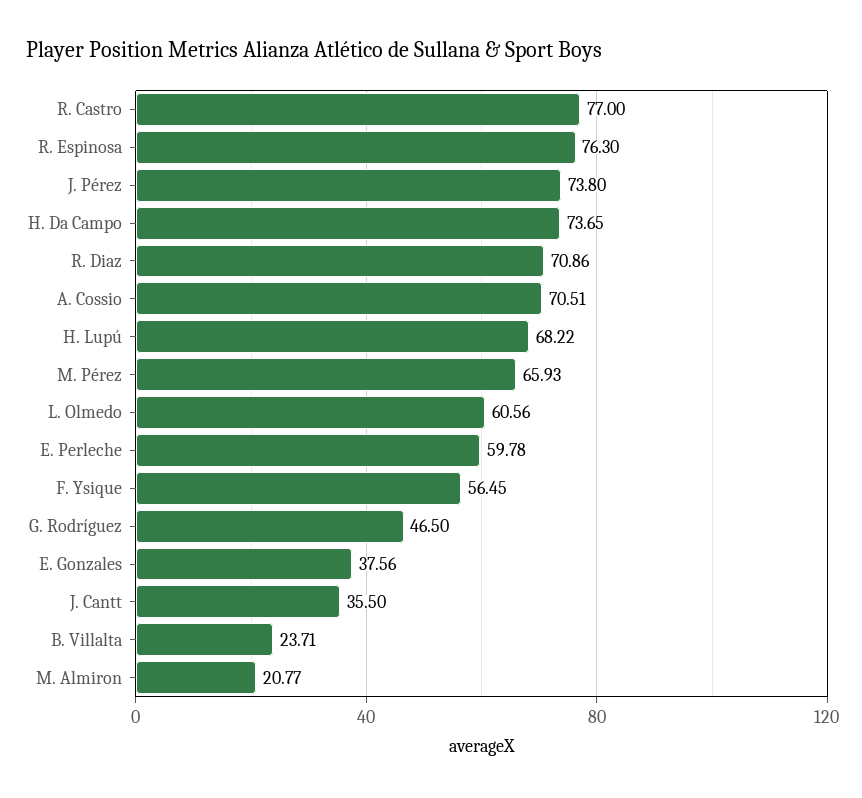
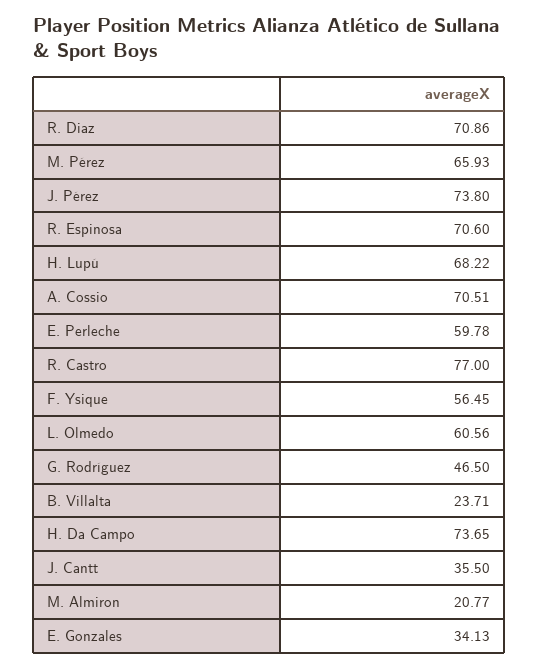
R. Espinosa: 76.3 -> 70.6
E. Gonzales: 37.56 -> 34.13

